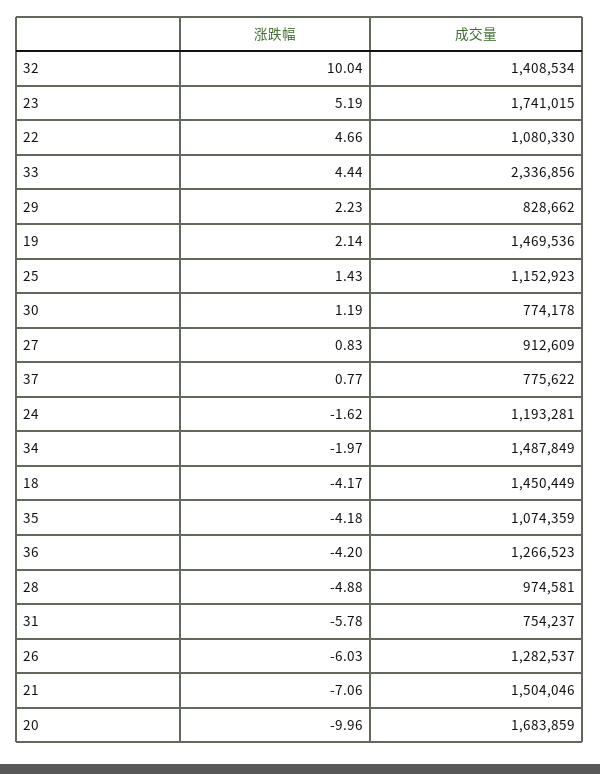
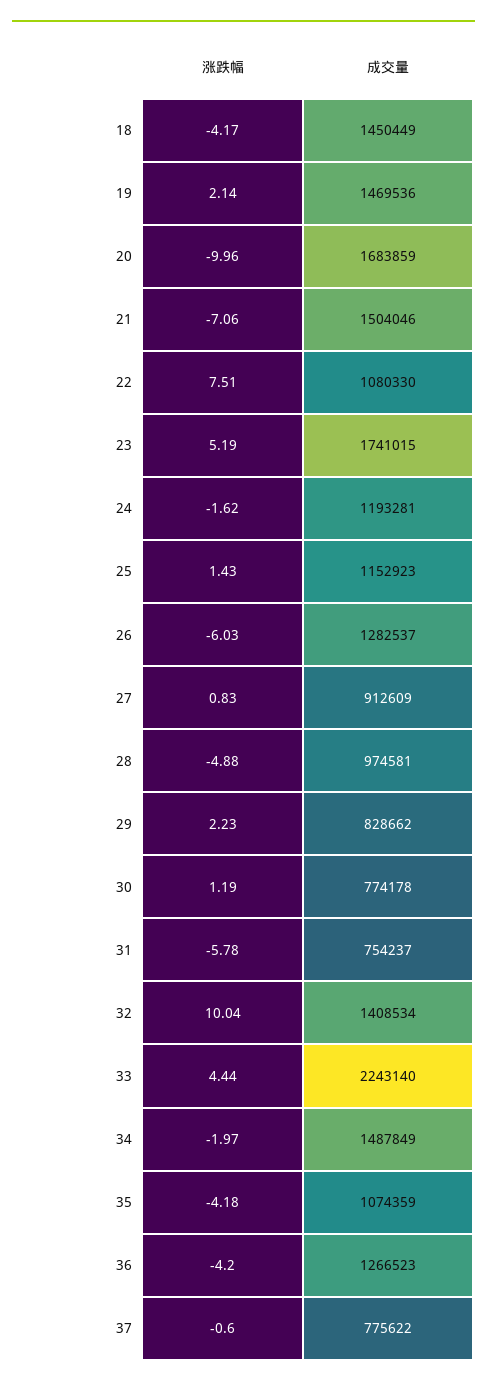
涨跌幅, 22: 4.66 -> 7.51
成交量, 33: 2336856 -> 2243140
涨跌幅, 37: 0.77 -> -0.6

